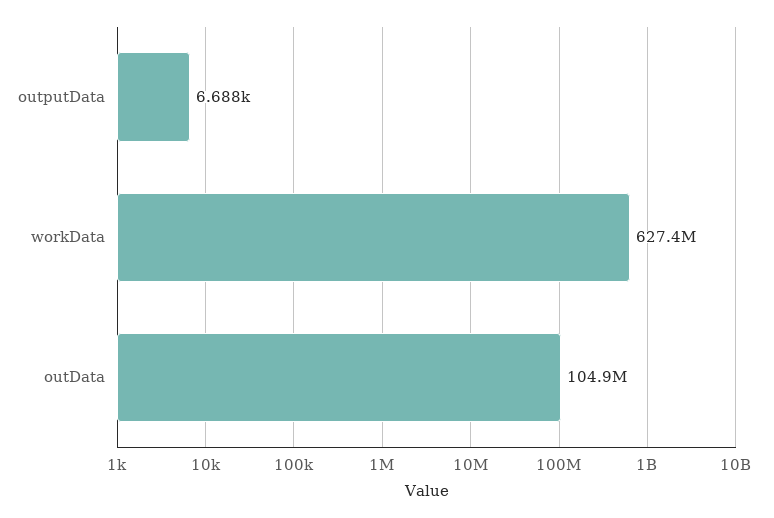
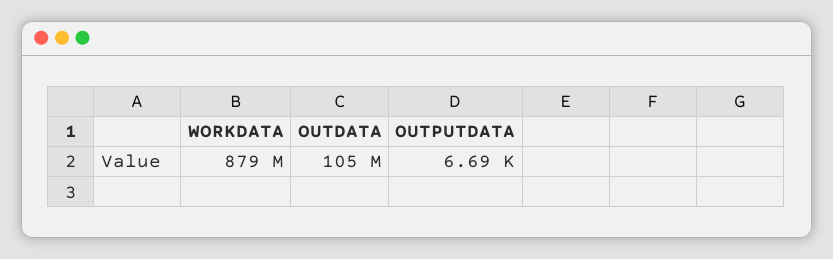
workData: 627400000 -> 879000000

